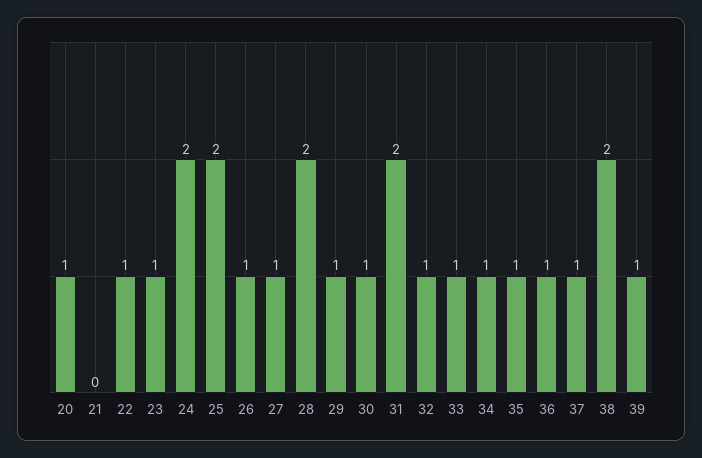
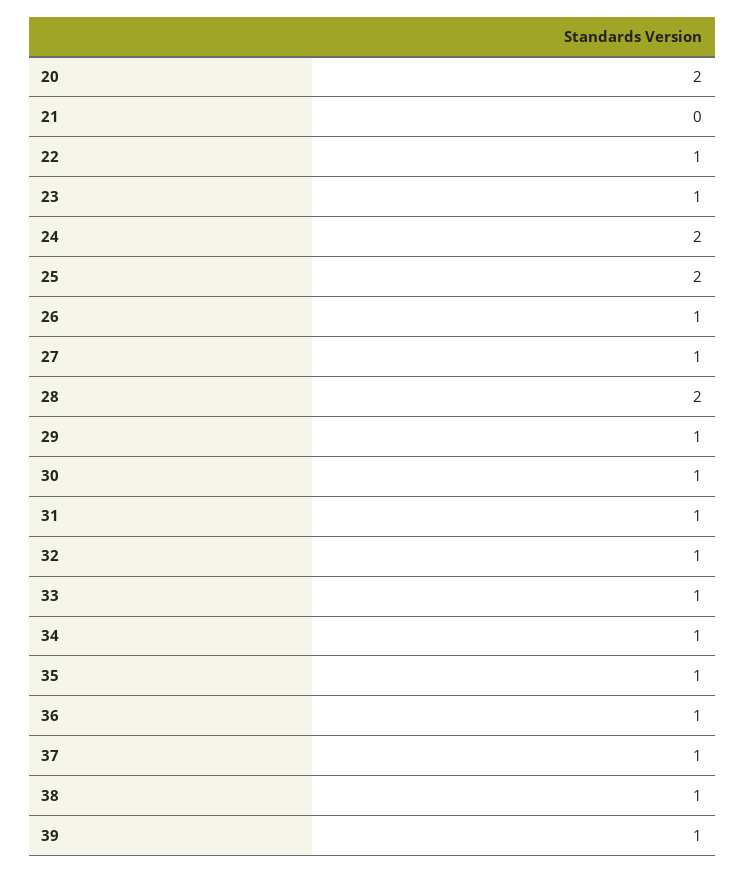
20: 1 -> 2
31: 2 -> 1
38: 2 -> 1

